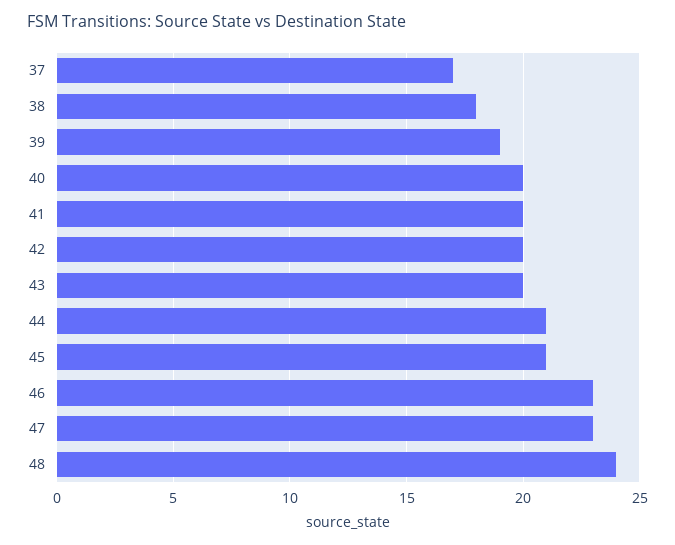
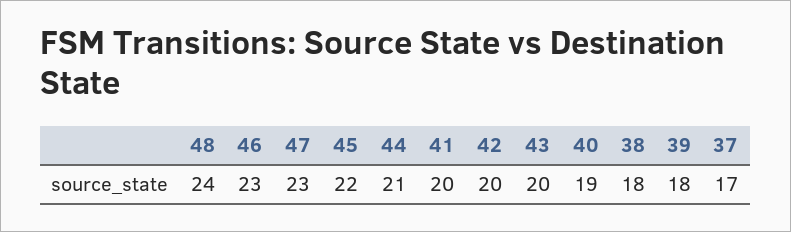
39: 19 -> 18
40: 20 -> 19
45: 21 -> 22

